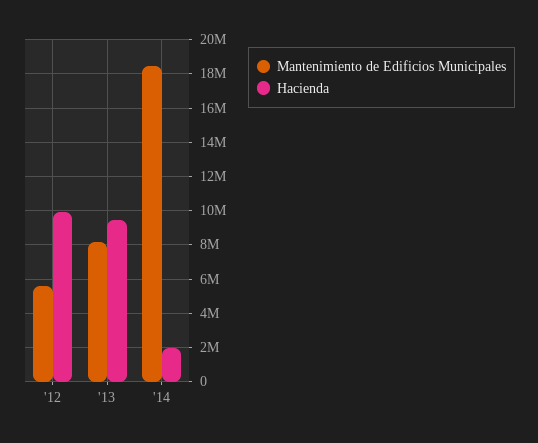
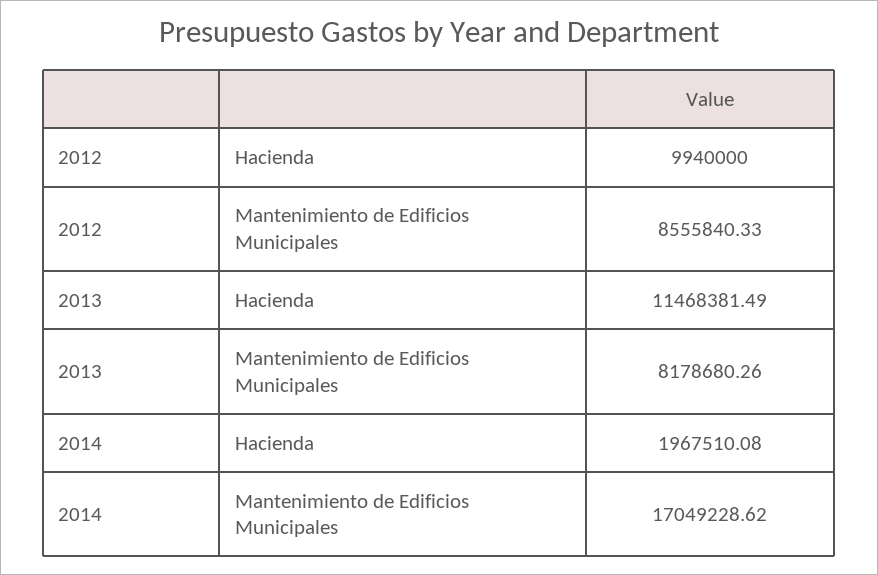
Mantenimiento de Edificios Municipales, '12: 5500000 -> 8555840.33
Hacienda, '13: 9500000 -> 11468381.49
Mantenimiento de Edificios Municipales, '14: 18500000 -> 17049228.62

